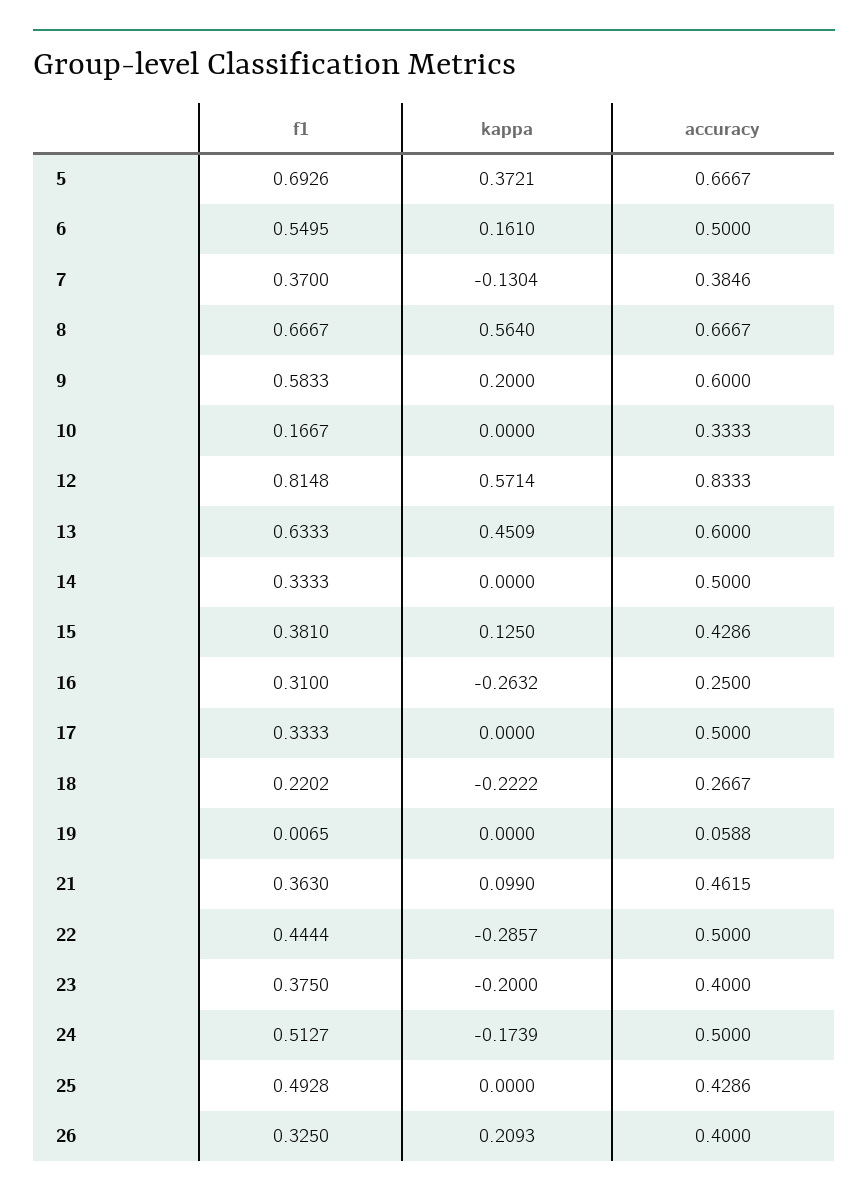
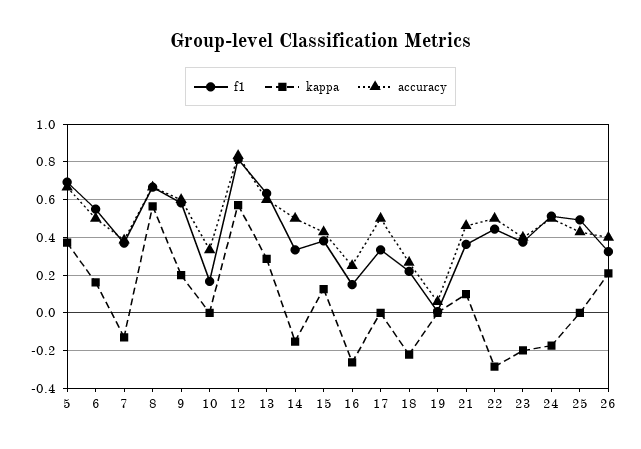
kappa, 13: 0.4509 -> 0.3
kappa, 14: 0 -> -0.15
f1, 16: 0.31 -> 0.15

